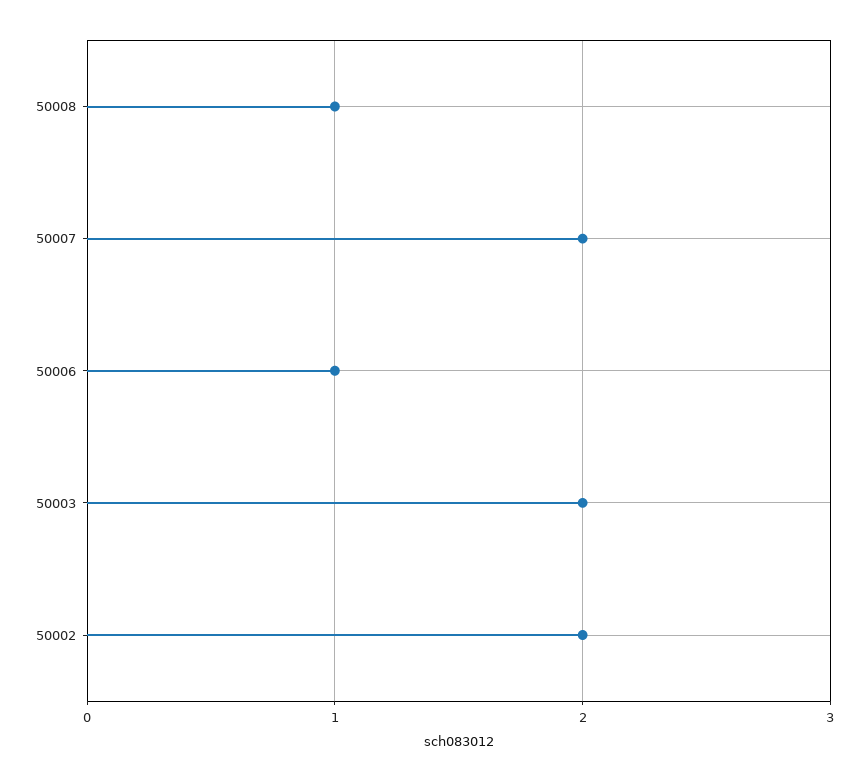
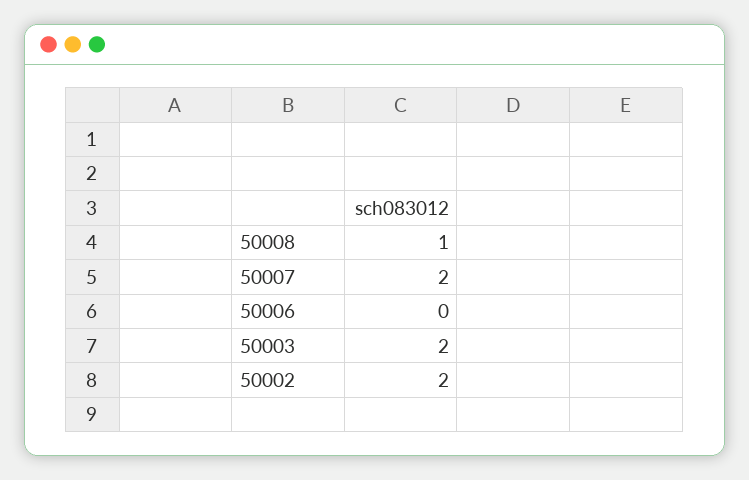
50006: 1 -> 0

